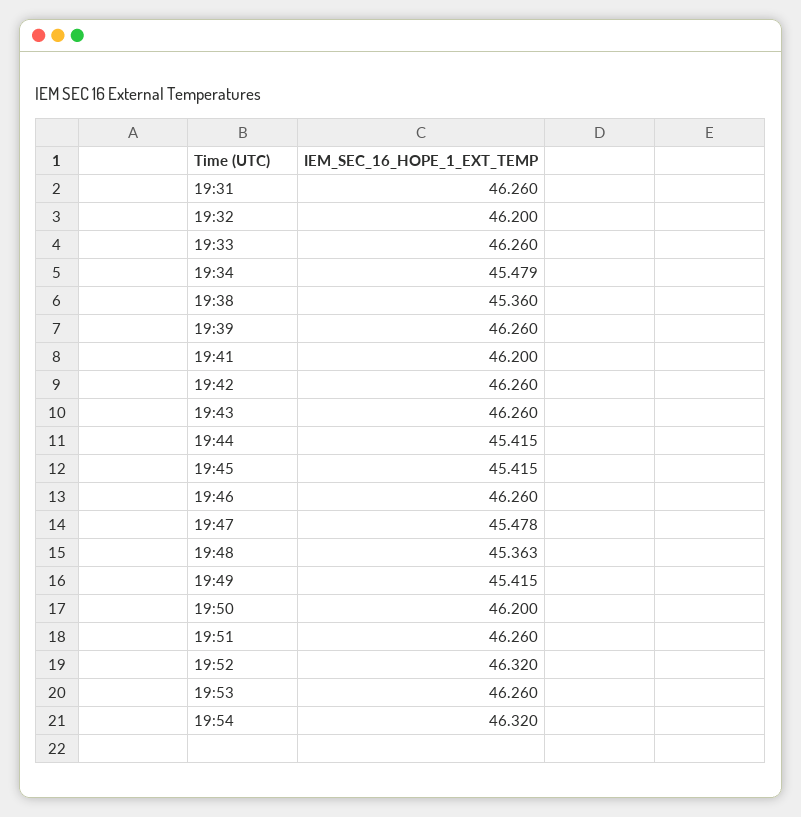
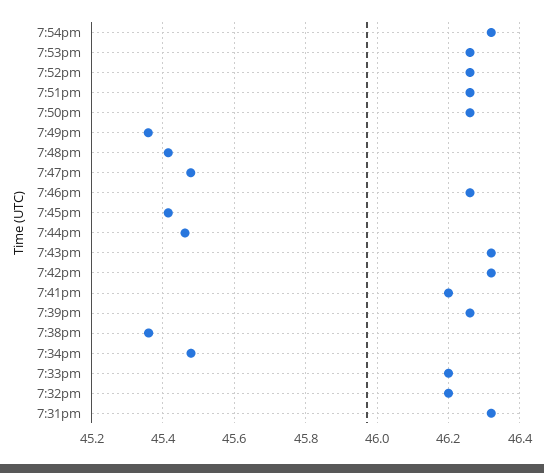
19:31: 46.26 -> 46.32
19:33: 46.26 -> 46.2
19:42: 46.26 -> 46.32
19:43: 46.26 -> 46.32
19:44: 45.415 -> 45.46
19:48: 45.363 -> 45.42
19:49: 45.415 -> 45.36
19:50: 46.2 -> 46.26
19:52: 46.32 -> 46.26

